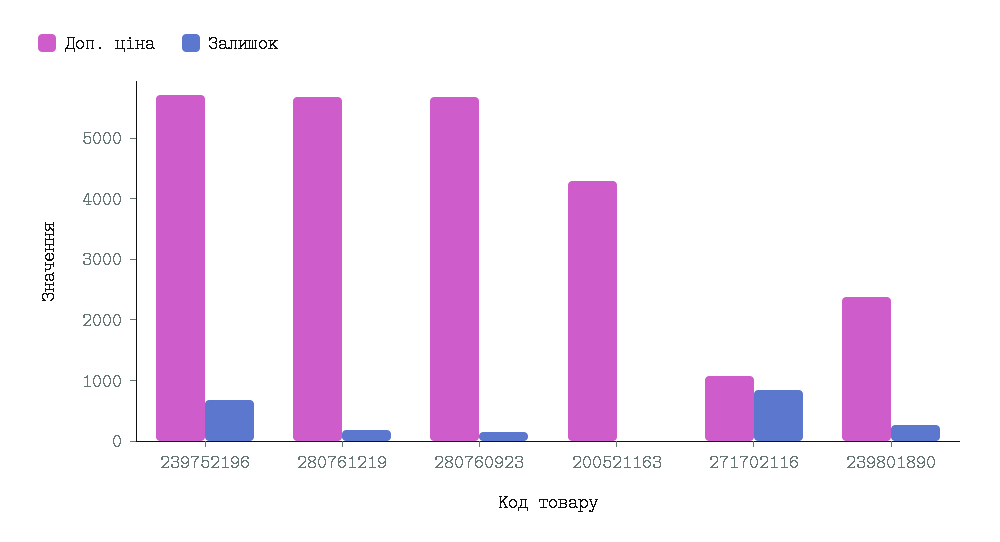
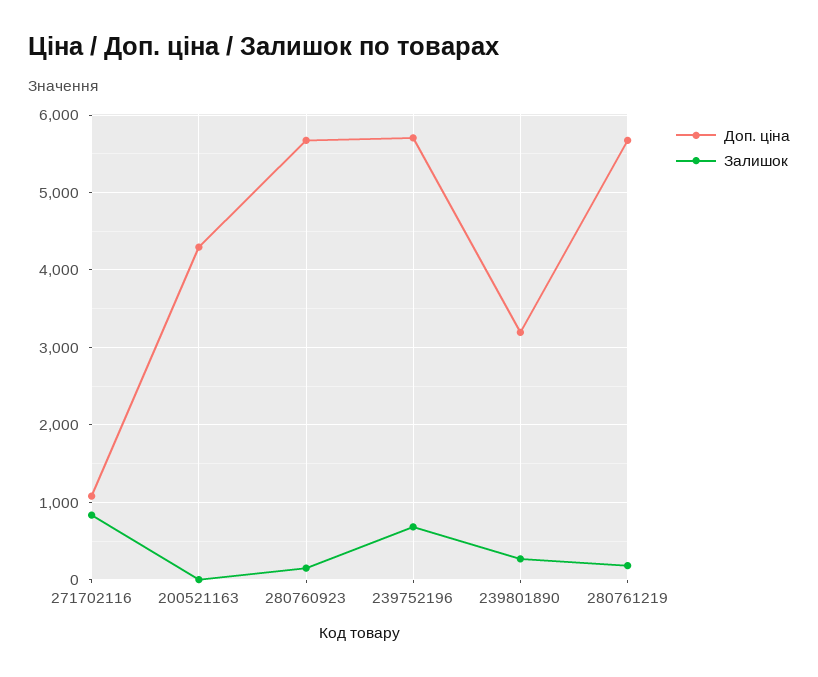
Доп. ціна, 239801890: 2400 -> 3200

